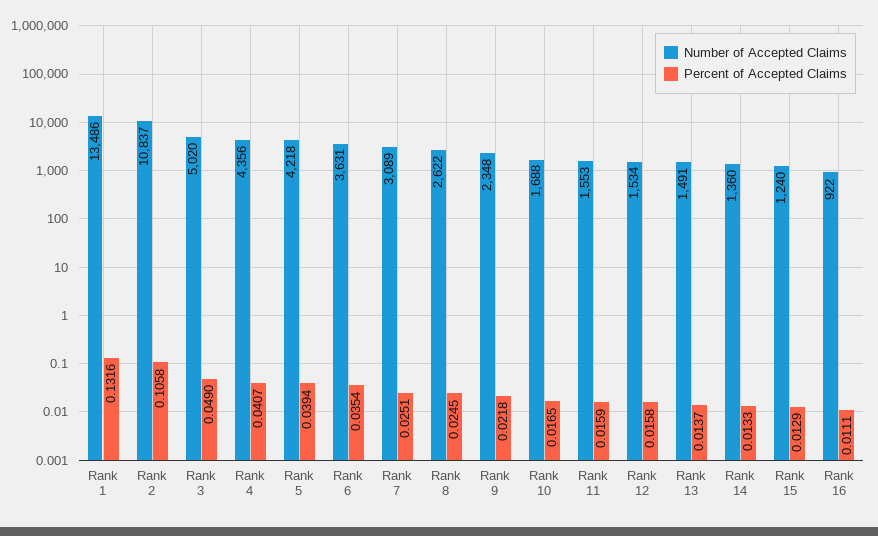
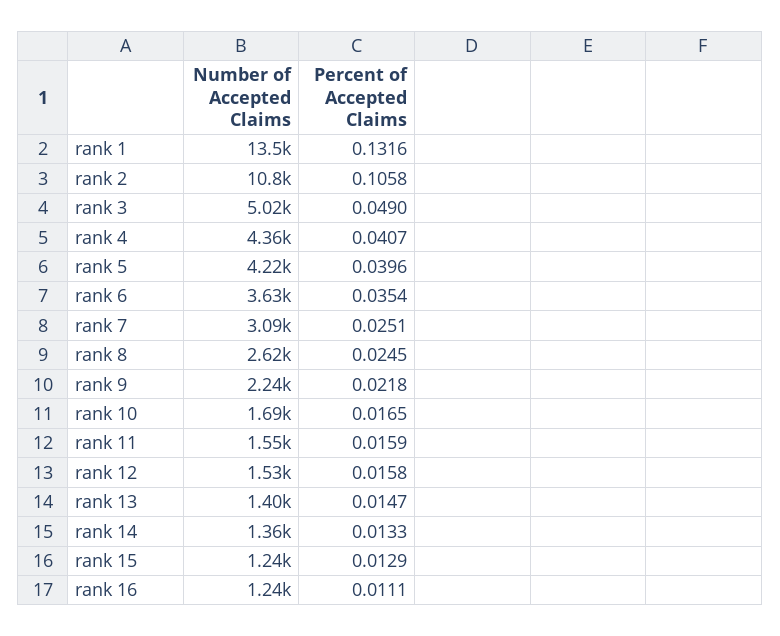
Percent of Accepted Claims, Rank 5: 0.0394 -> 0.0396
Number of Accepted Claims, Rank 9: 2348 -> 2240
Number of Accepted Claims, Rank 13: 1491 -> 1400
Percent of Accepted Claims, Rank 13: 0.0137 -> 0.0147
Number of Accepted Claims, Rank 16: 922 -> 1240

